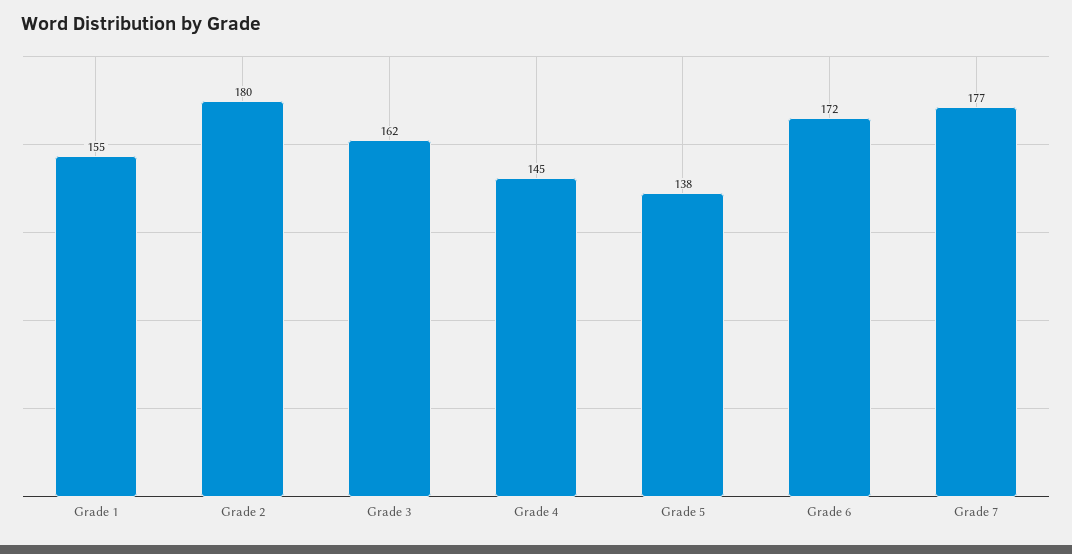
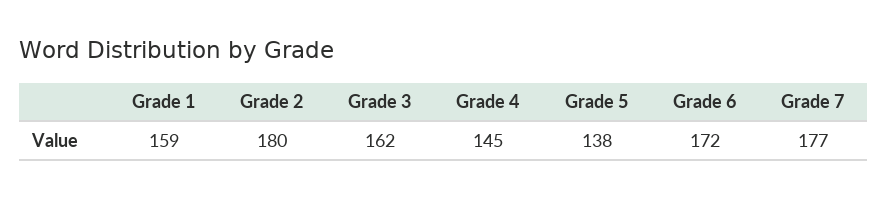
Grade 1: 155 -> 159

